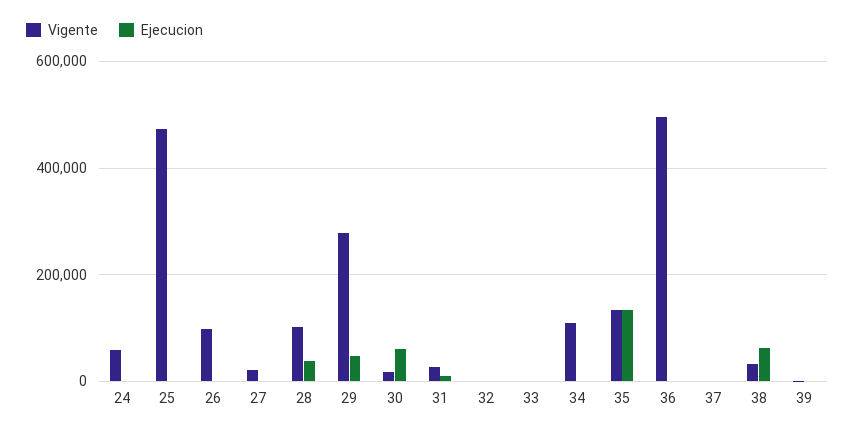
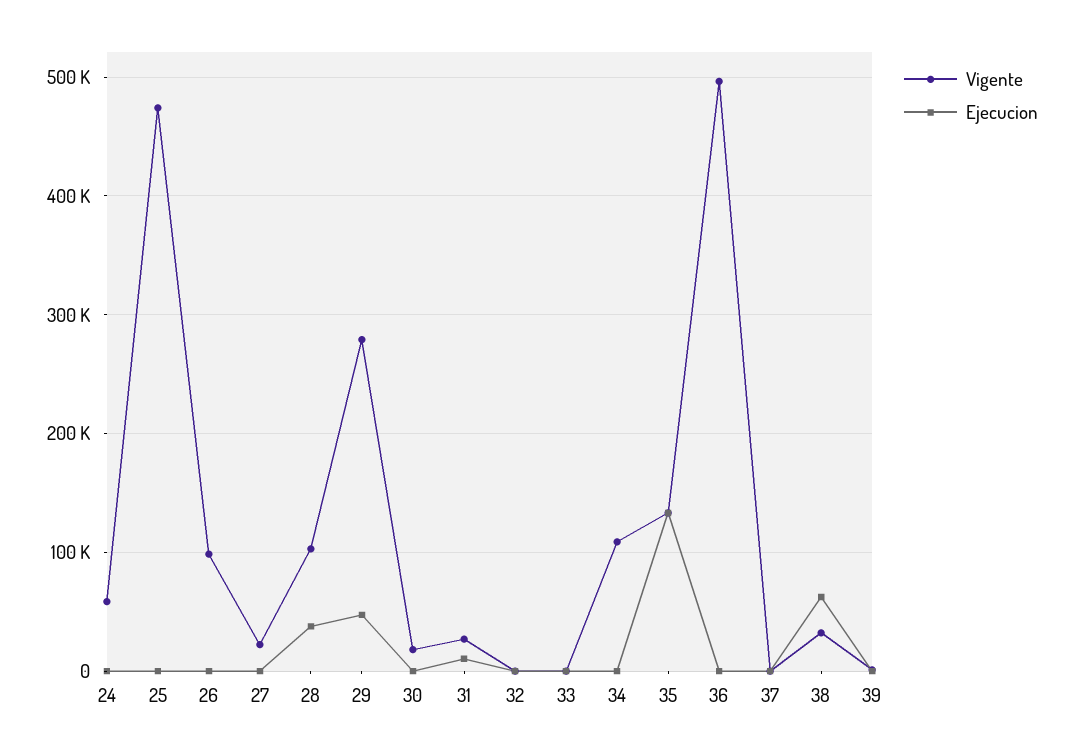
Ejecucion, 30: 60000 -> 0

